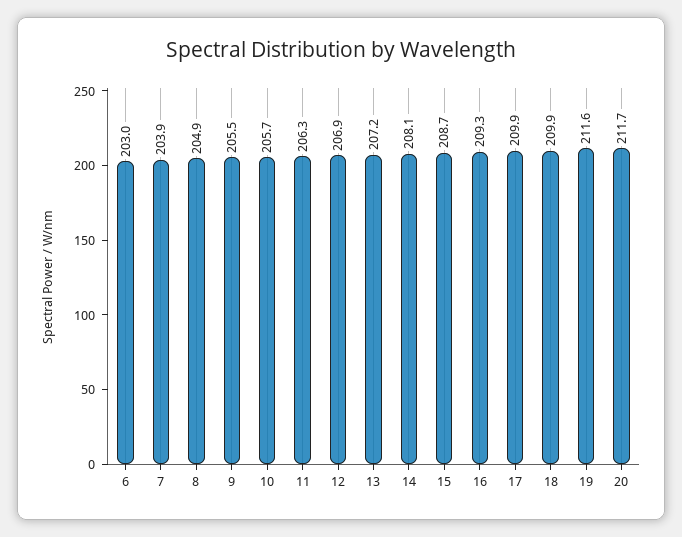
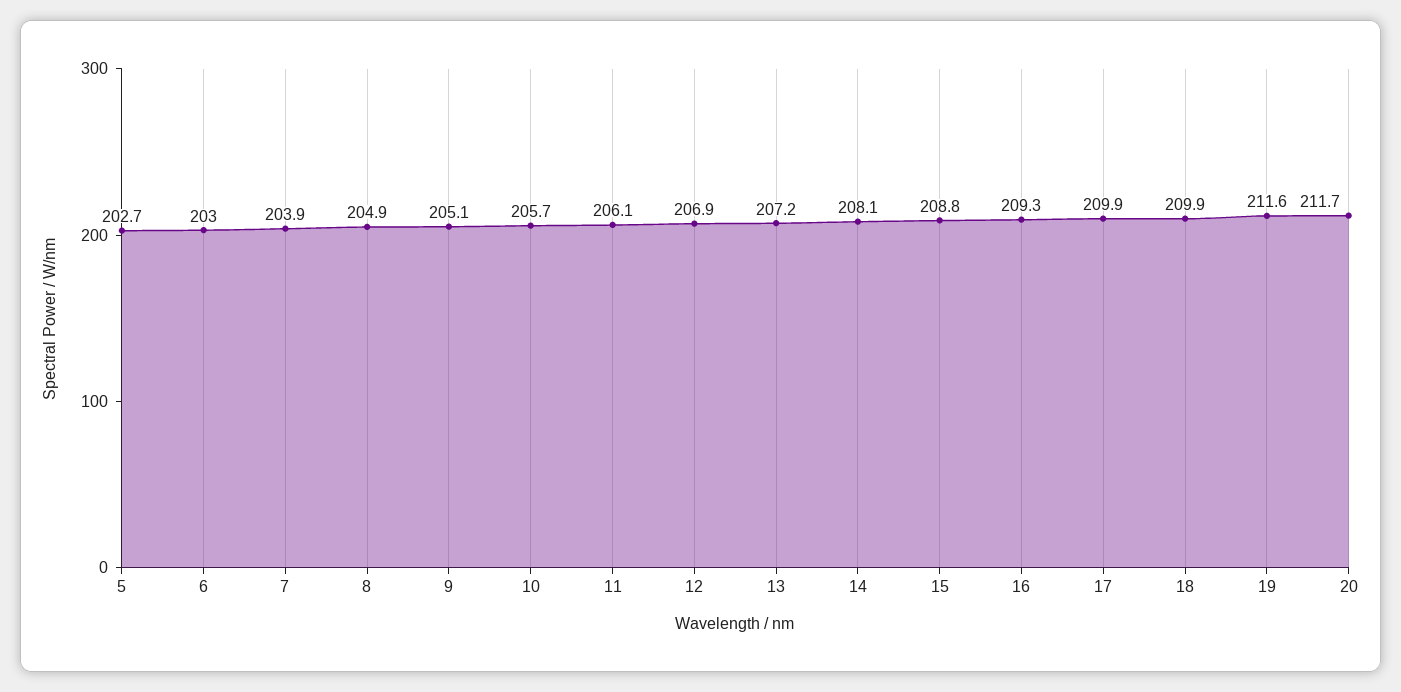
9: 205.5 -> 205.1
11: 206.3 -> 206.1
15: 208.7 -> 208.8
5: none -> 202.7

